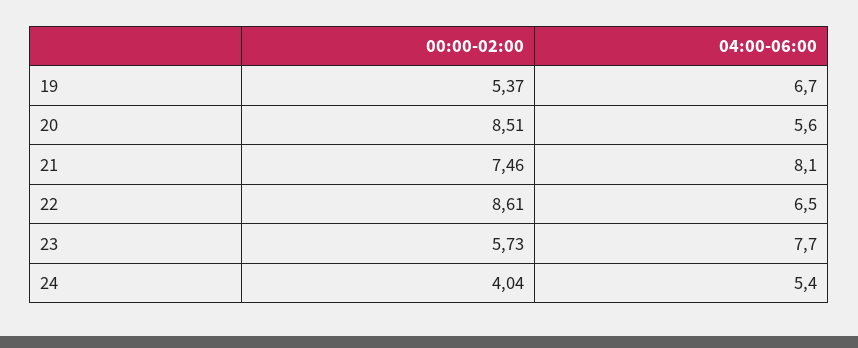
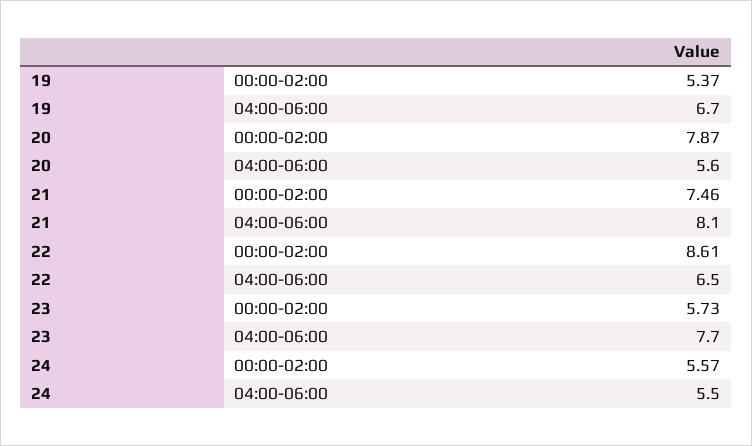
00:00-02:00, 20: 8.51 -> 7.87
00:00-02:00, 24: 4.04 -> 5.57
04:00-06:00, 24: 5.4 -> 5.5

